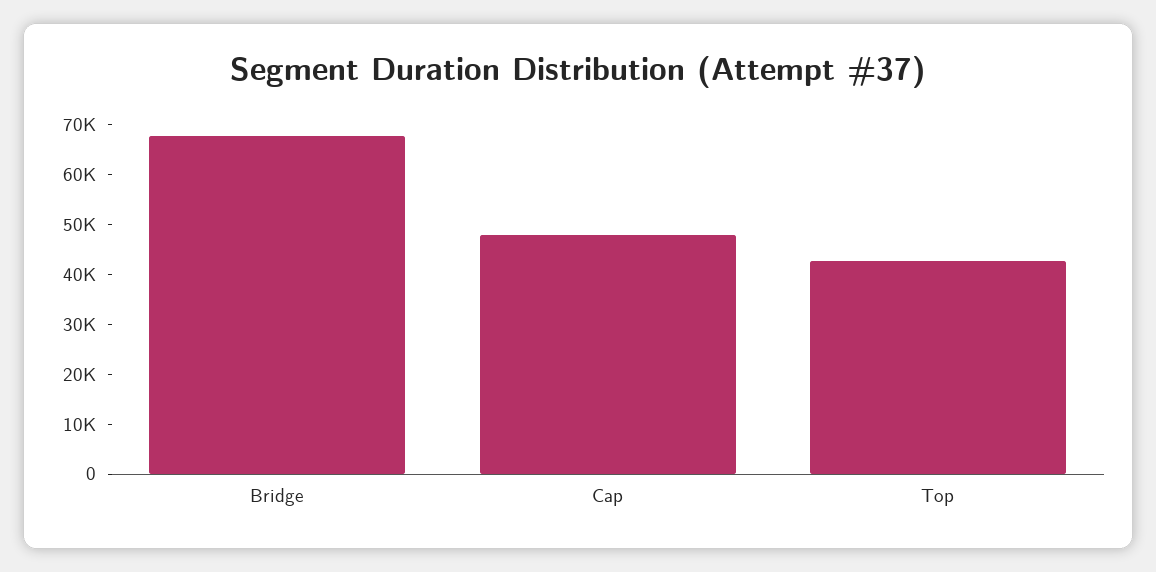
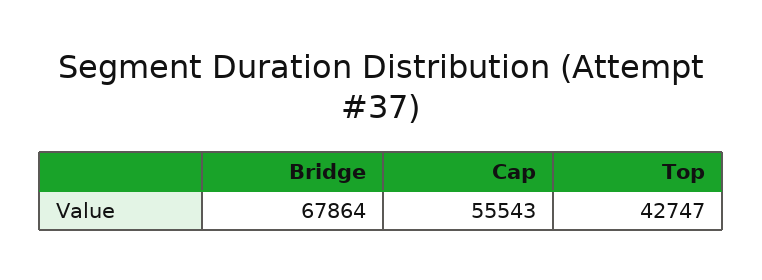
Cap: 48000 -> 55543

